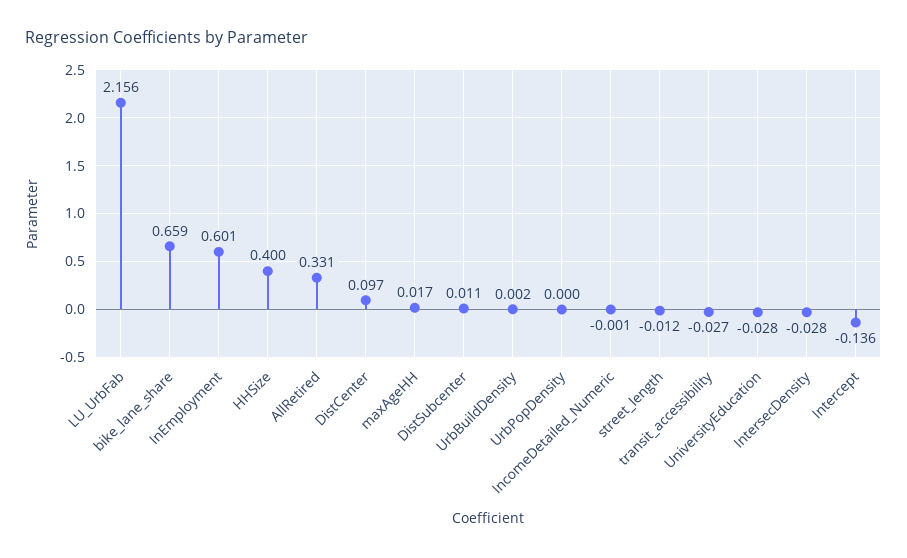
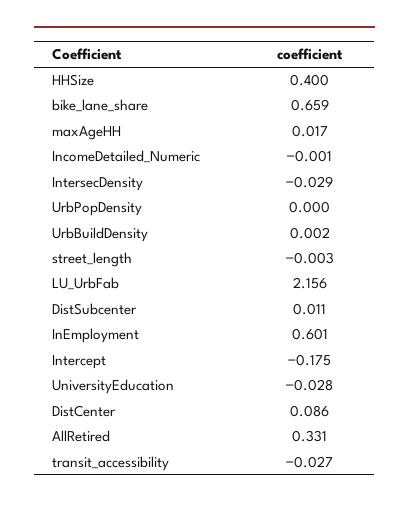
DistCenter: 0.097 -> 0.086
street_length: -0.012 -> -0.003
IntersecDensity: -0.028 -> -0.029
Intercept: -0.136 -> -0.175

